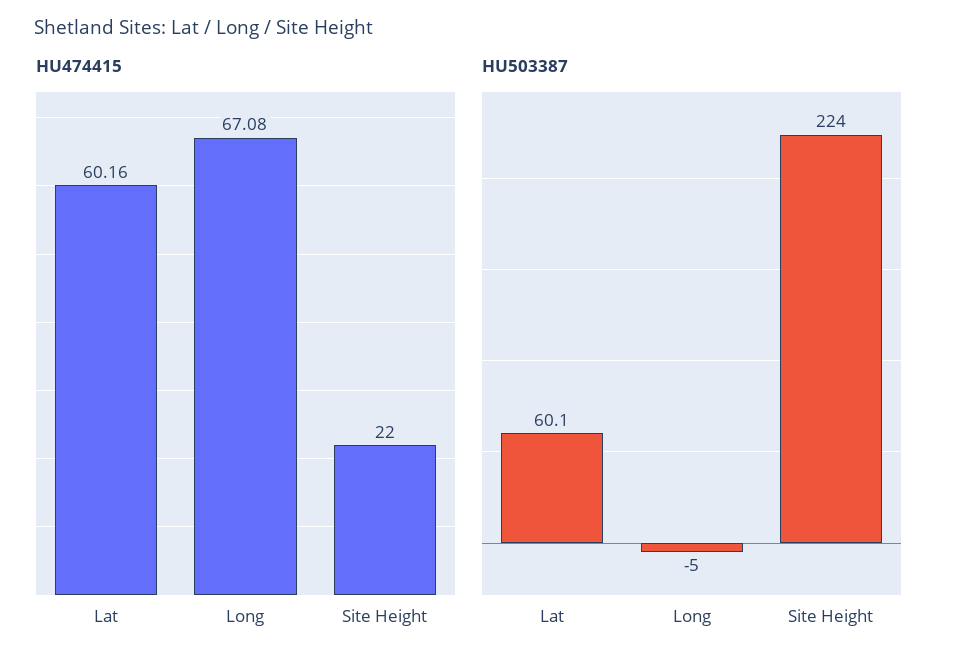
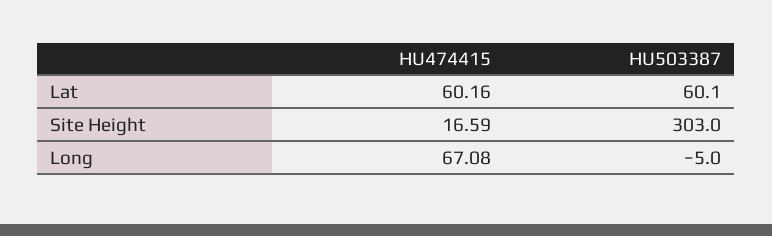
HU474415, Site Height: 22 -> 16.59
HU503387, Site Height: 224 -> 303

